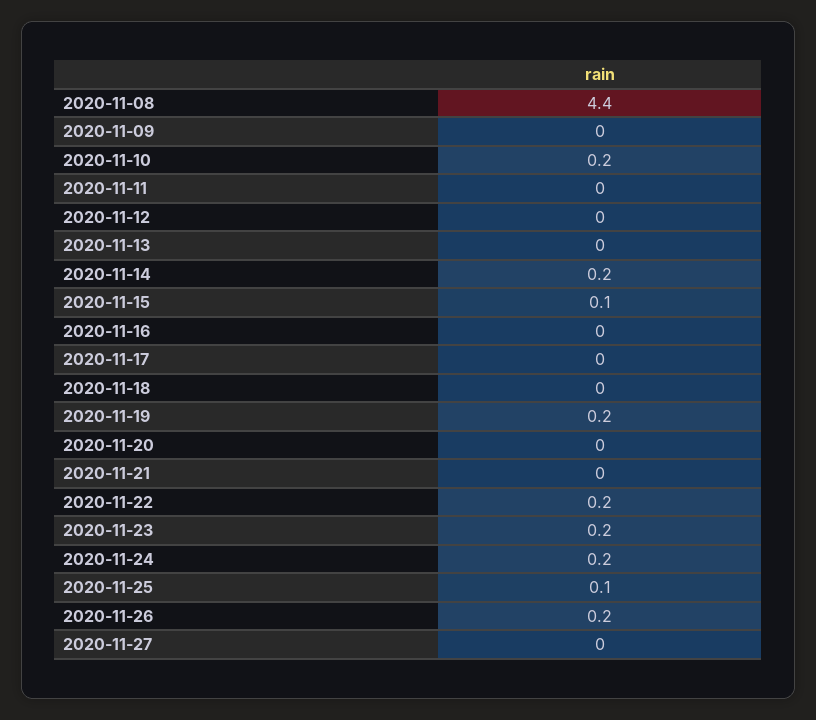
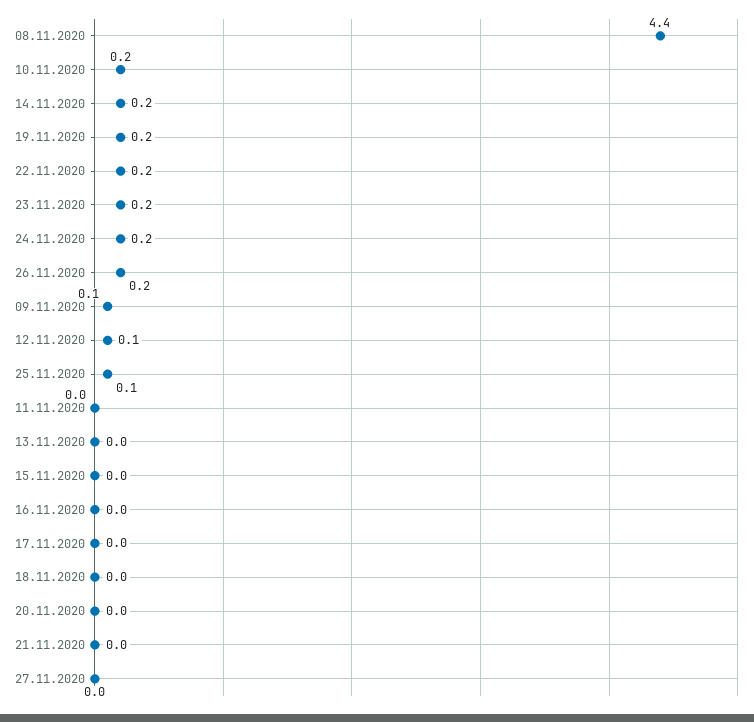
2020-11-09: 0 -> 0.1
2020-11-12: 0 -> 0.1
2020-11-15: 0.1 -> 0

